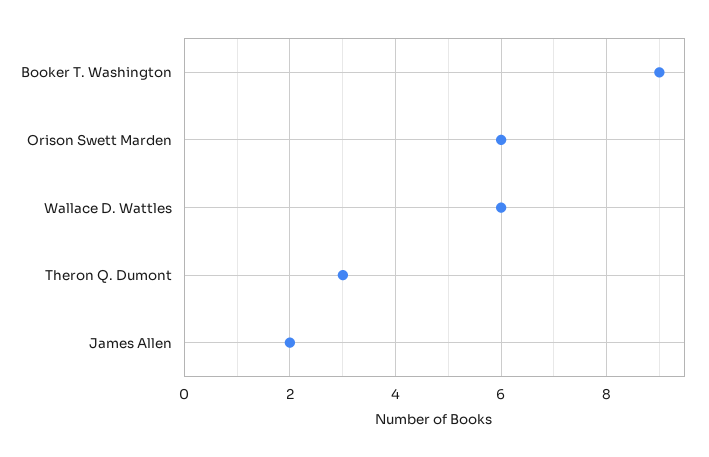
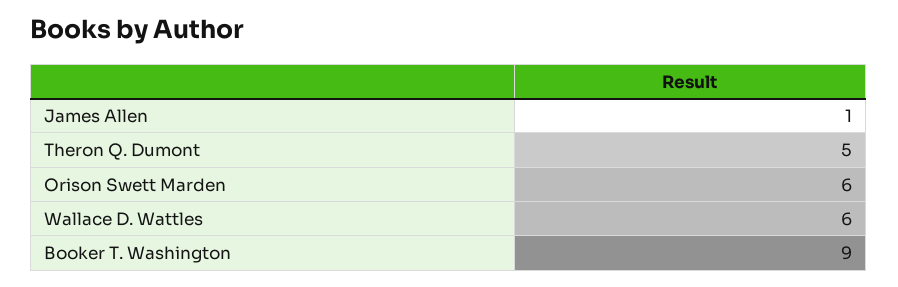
Theron Q. Dumont: 3 -> 5
James Allen: 2 -> 1

